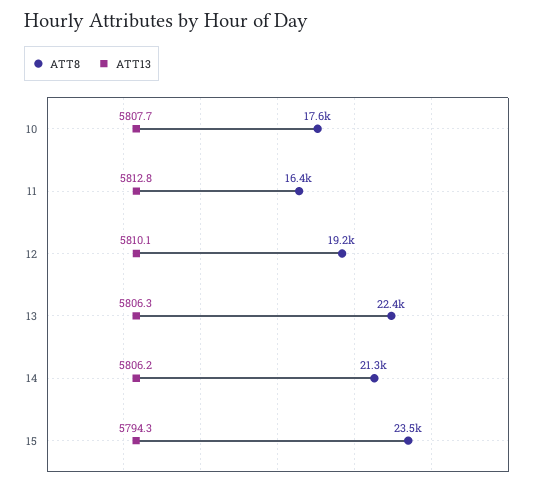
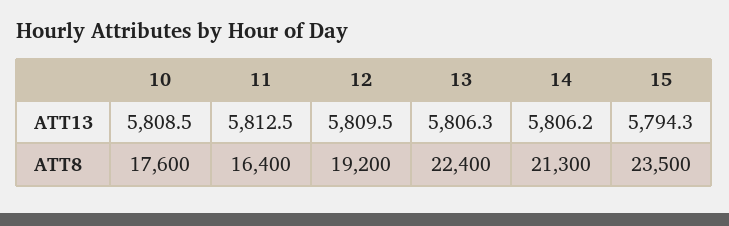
ATT13, 10: 5807.7 -> 5808.5
ATT13, 11: 5812.8 -> 5812.5
ATT13, 12: 5810.1 -> 5809.5

